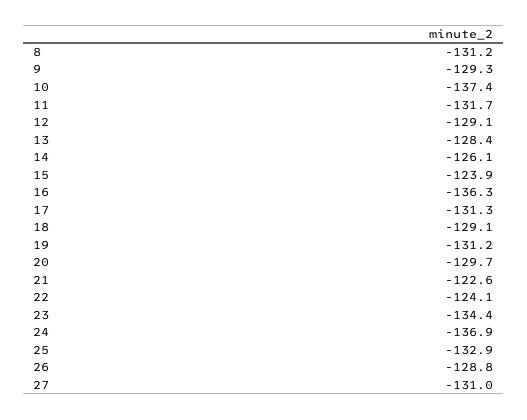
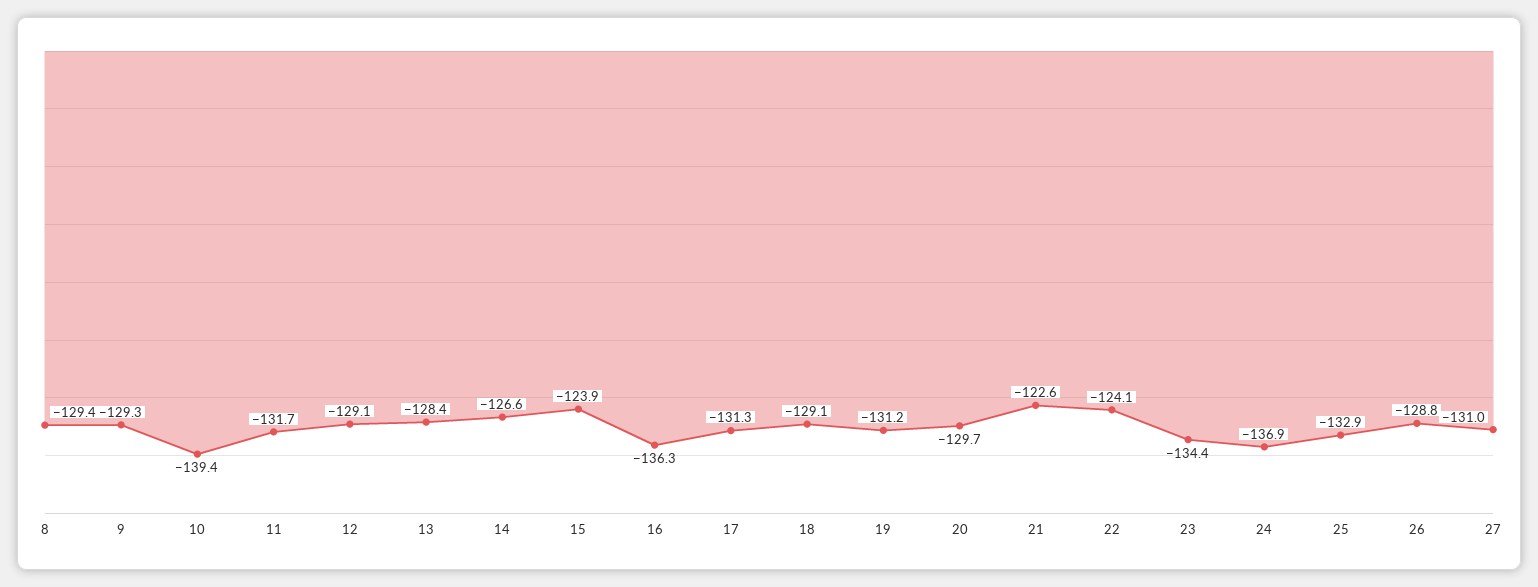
8: -131.2 -> -129.4
10: -137.4 -> -139.4
14: -126.1 -> -126.6

